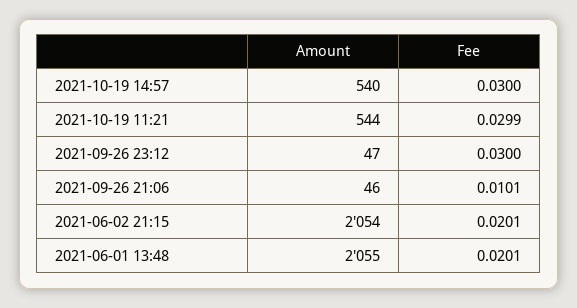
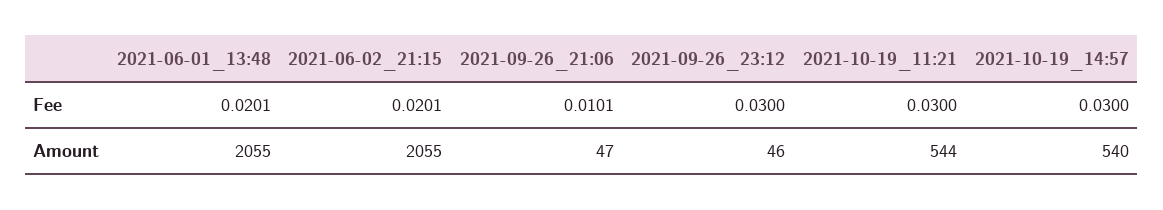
Fee, 2021-10-19 11:21: 0.0299 -> 0.03
Amount, 2021-09-26 23:12: 47 -> 46
Amount, 2021-09-26 21:06: 46 -> 47
Amount, 2021-06-02 21:15: 2054 -> 2055

